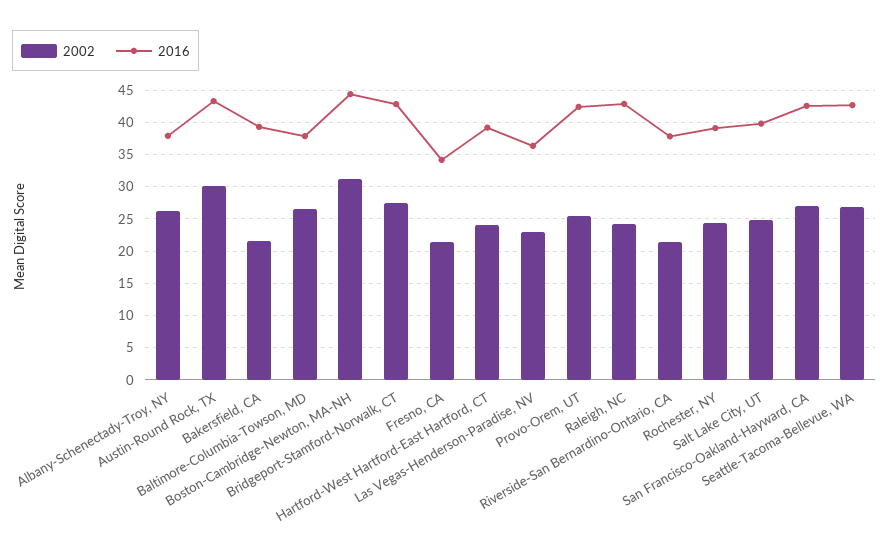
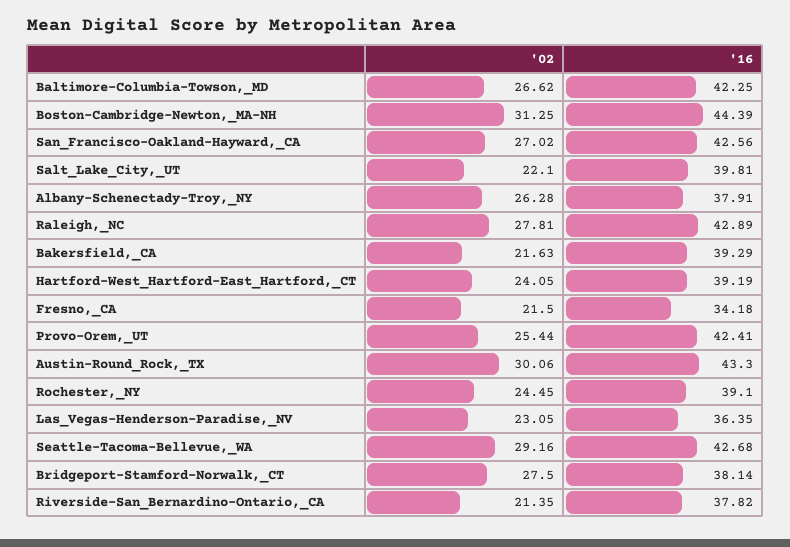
2016, Baltimore-Columbia-Towson, MD: 38 -> 42.25
2016, Bridgeport-Stamford-Norwalk, CT: 43 -> 38.14
2002, Raleigh, NC: 24 -> 27.81
2002, Salt Lake City, UT: 25 -> 22.1
2002, Seattle-Tacoma-Bellevue, WA: 27 -> 29.16

